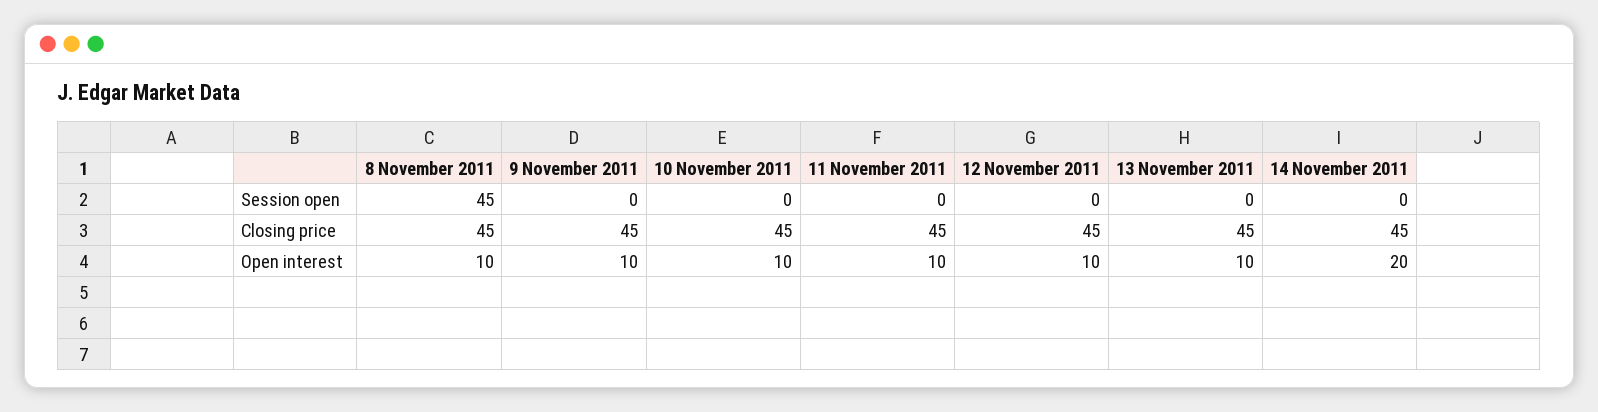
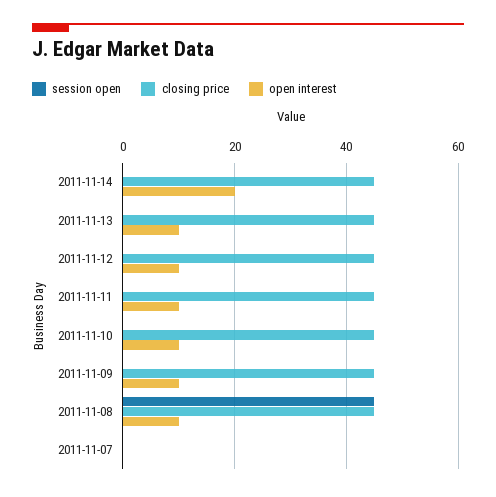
Session open, 2011-11-07: none -> 0
Closing price, 2011-11-07: none -> 0
Open interest, 2011-11-07: none -> 0

